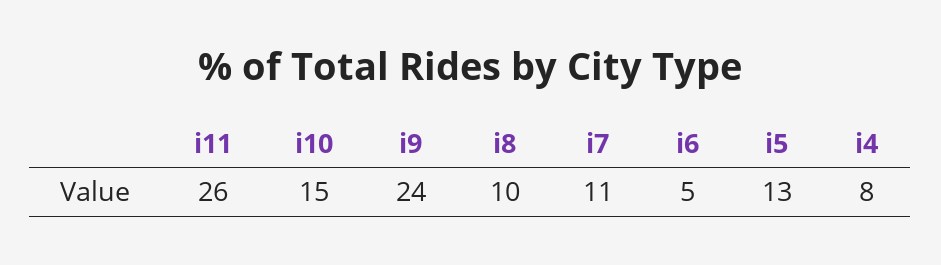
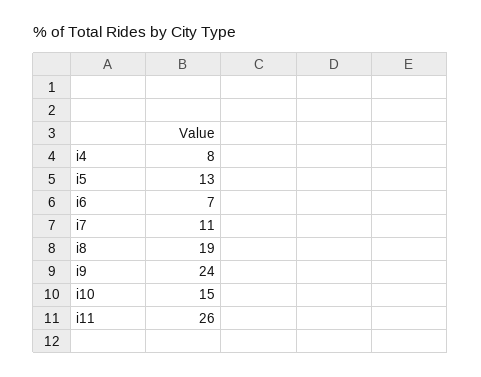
i8: 10 -> 19
i6: 5 -> 7

